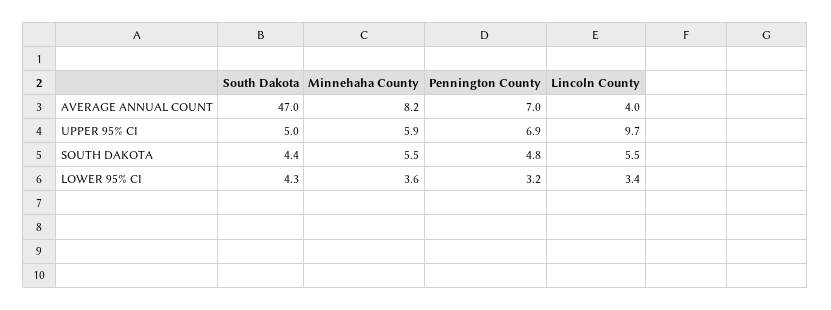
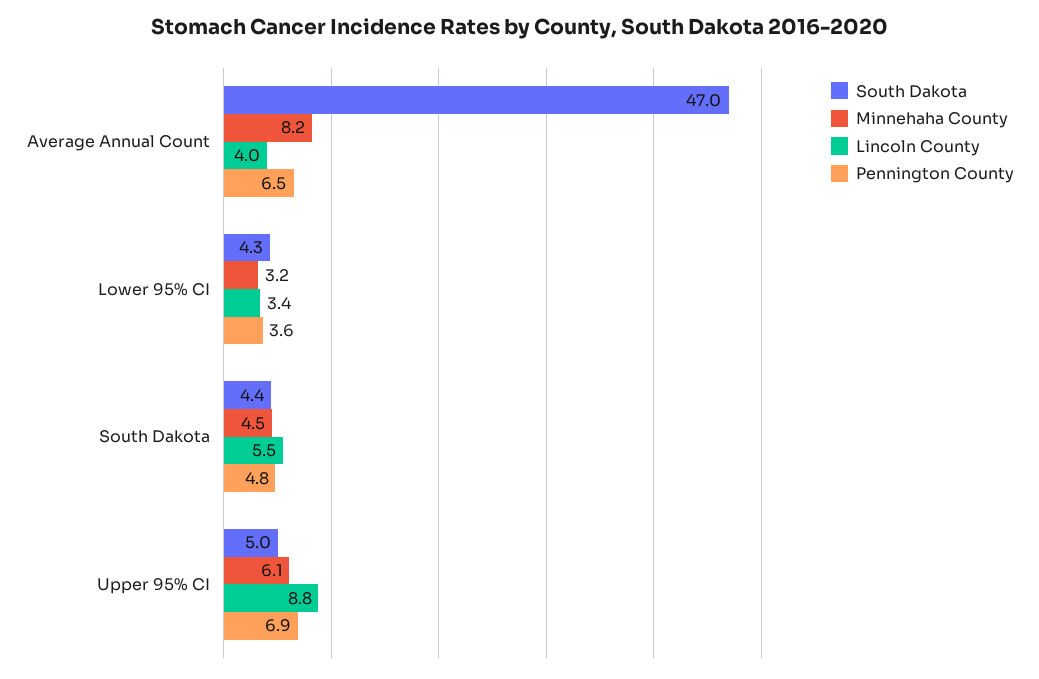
Pennington County, AVERAGE ANNUAL COUNT: 7 -> 6.5
Minnehaha County, UPPER 95% CI: 5.9 -> 6.1
Lincoln County, UPPER 95% CI: 9.7 -> 8.8
Minnehaha County, SOUTH DAKOTA: 5.5 -> 4.5
Minnehaha County, LOWER 95% CI: 3.6 -> 3.2
Pennington County, LOWER 95% CI: 3.2 -> 3.6

